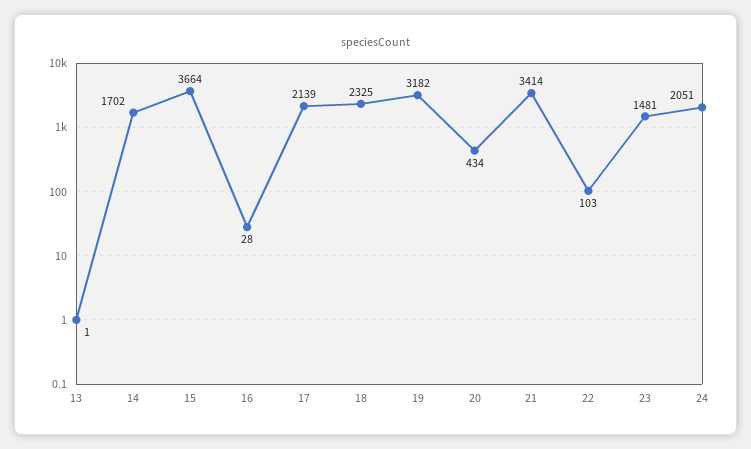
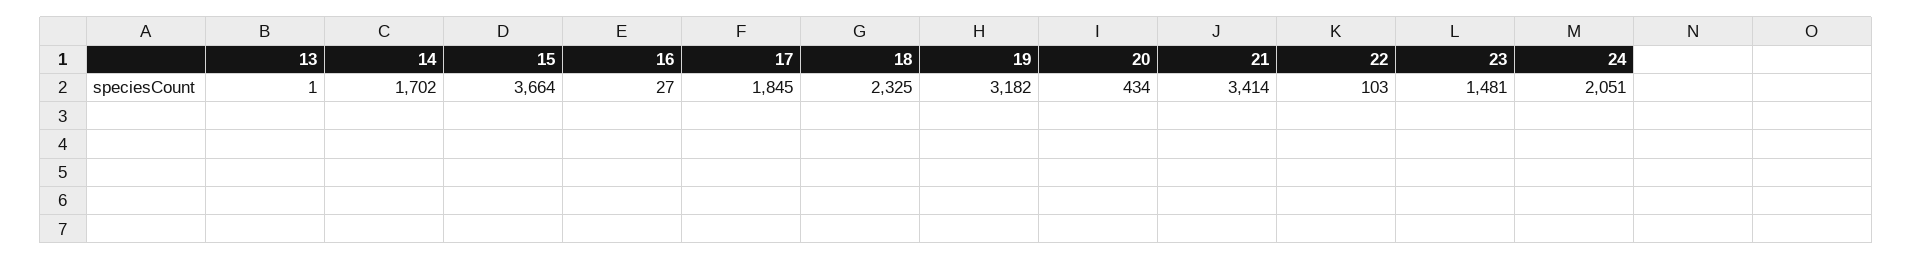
16: 28 -> 27
17: 2139 -> 1845

